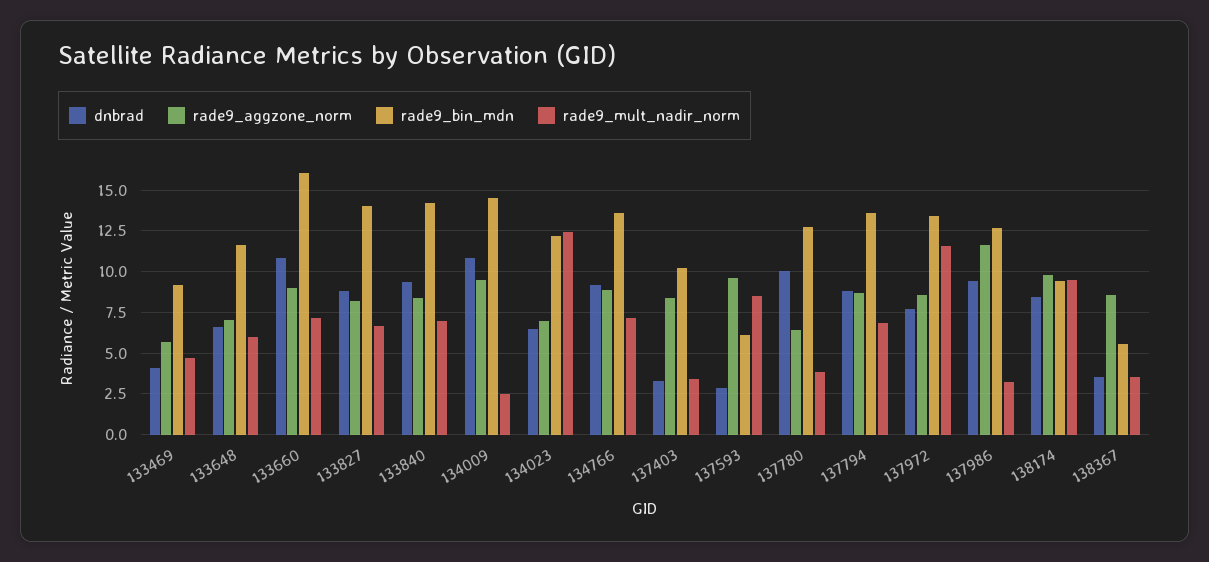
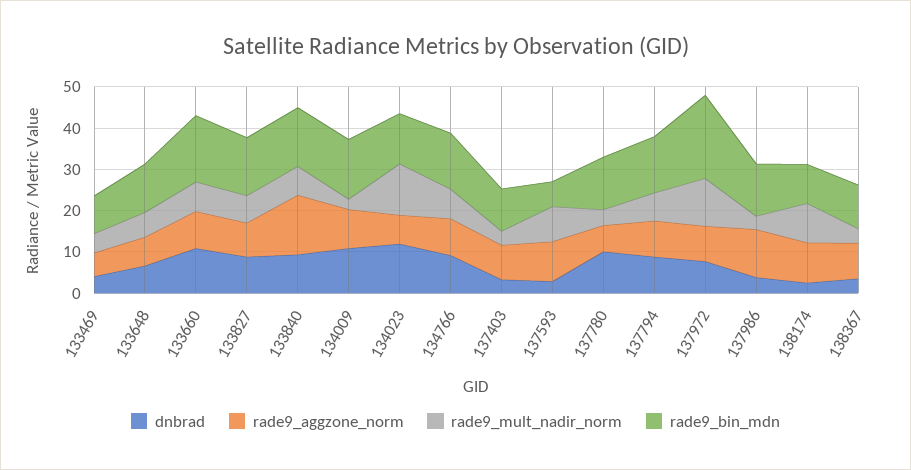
rade9_aggzone_norm, 133840: 8.5 -> 14
dnbrad, 134023: 6.5 -> 12
rade9_bin_mdn, 137972: 13.5 -> 20
dnbrad, 137986: 9.5 -> 4
dnbrad, 138174: 8.5 -> 2
rade9_bin_mdn, 138367: 5.5 -> 10

